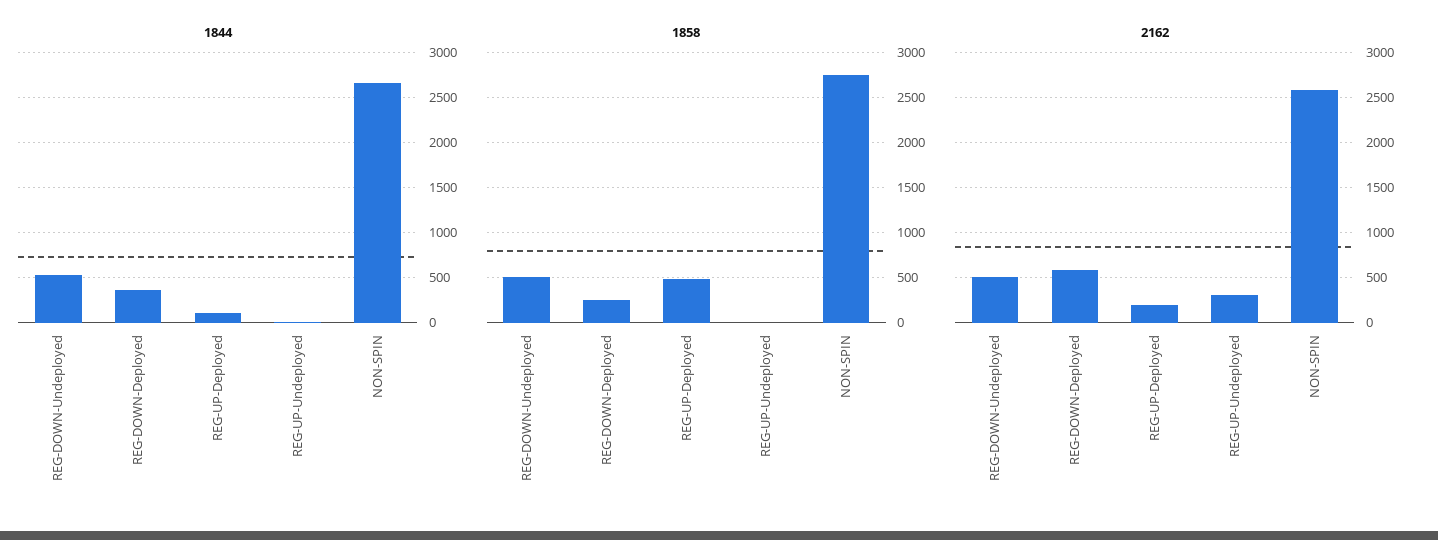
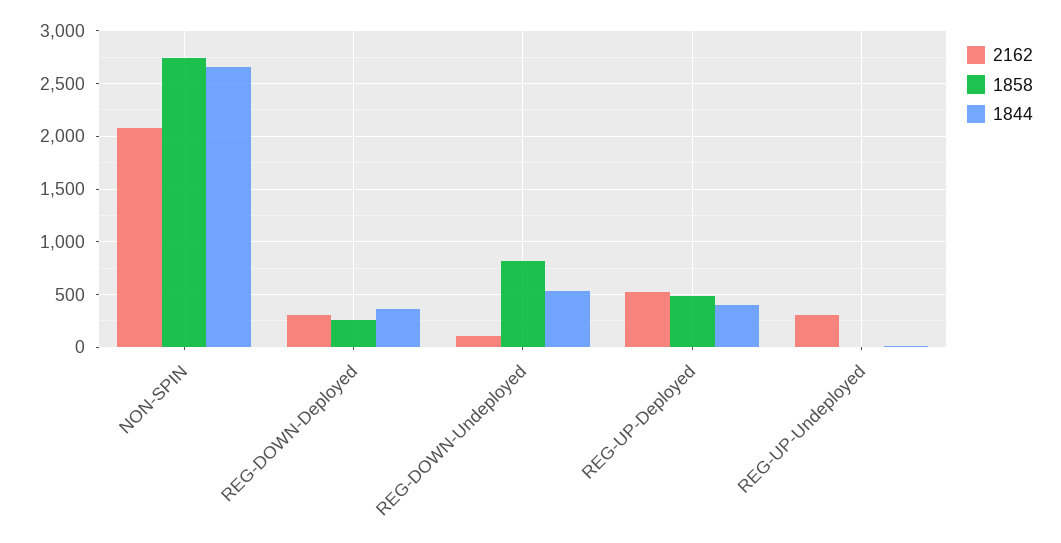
1844, REG-UP-Deployed: 100 -> 400
1858, REG-DOWN-Undeployed: 500 -> 800
2162, REG-DOWN-Undeployed: 500 -> 100
2162, REG-DOWN-Deployed: 600 -> 300
2162, REG-UP-Deployed: 200 -> 500
2162, NON-SPIN: 2600 -> 2100

